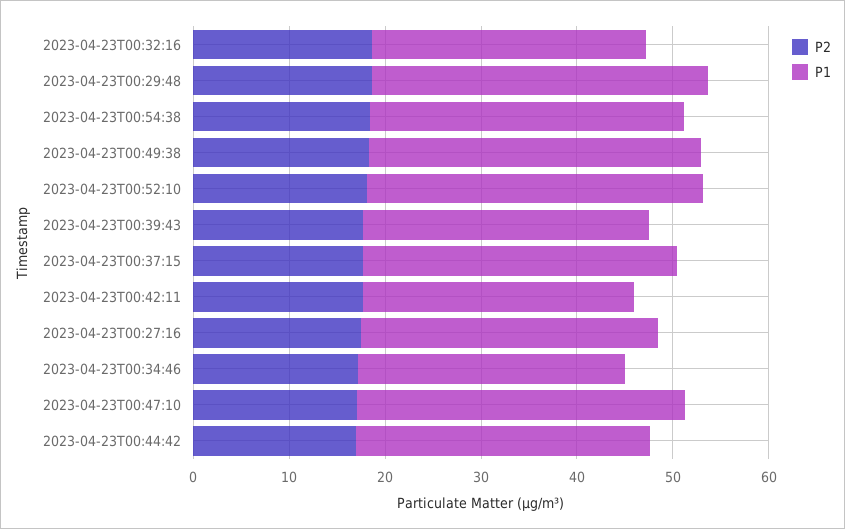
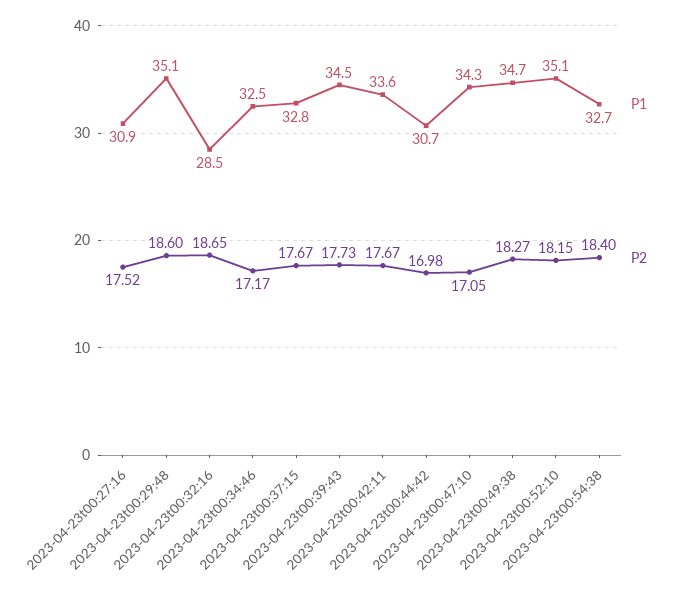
P1, 2023-04-23T00:39:43: 30 -> 34.5
P1, 2023-04-23T00:42:11: 28 -> 33.6
P1, 2023-04-23T00:34:46: 28 -> 32.5

